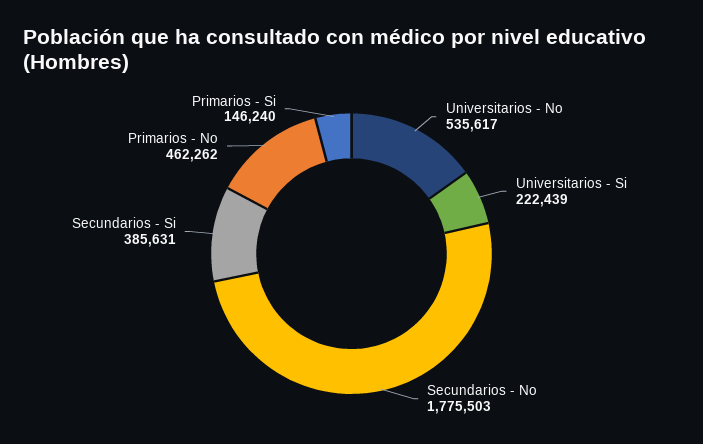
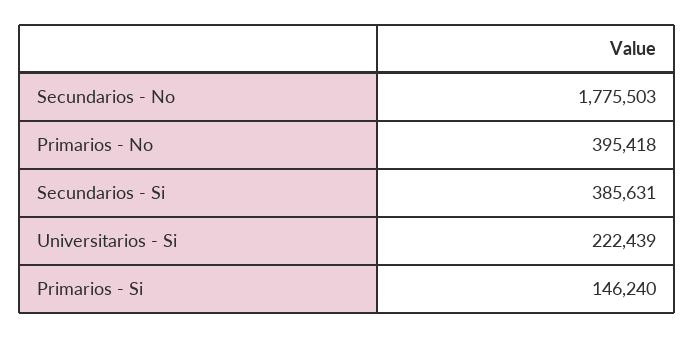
Universitarios - No: 535617 -> none
Primarios - No: 462262 -> 395418

